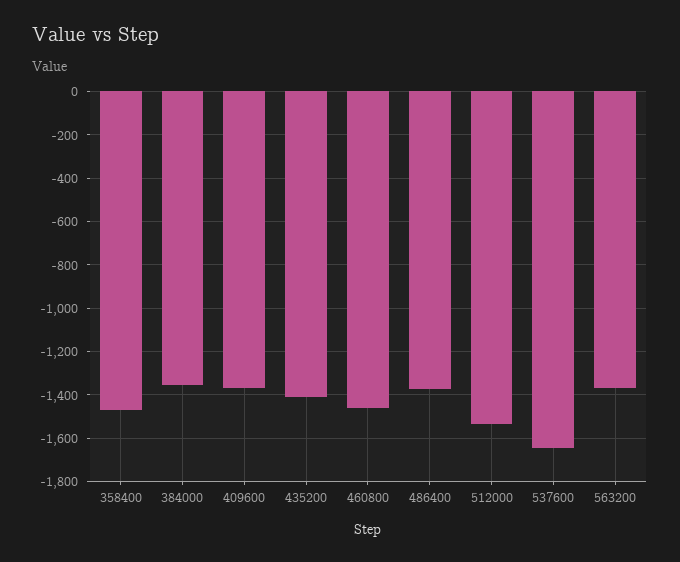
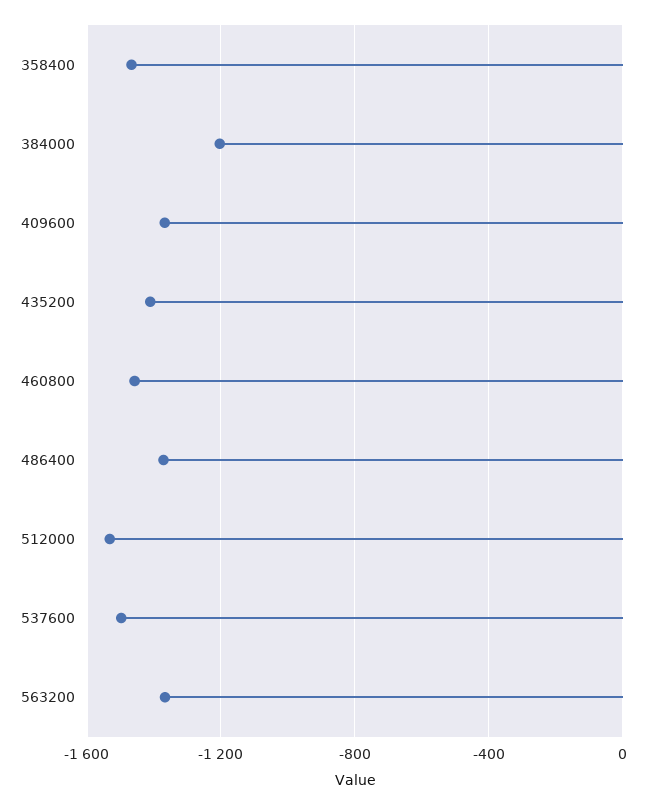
384000: -1350 -> -1200
537600: -1650 -> -1500

